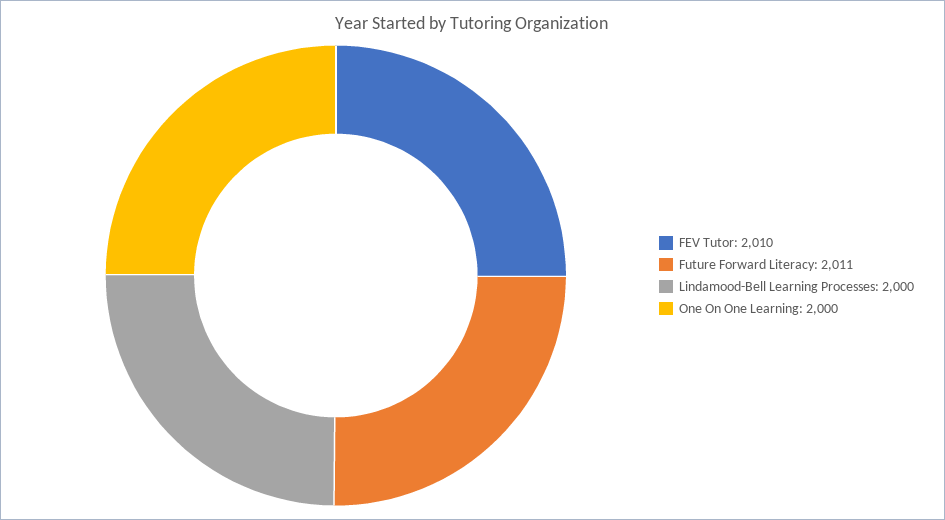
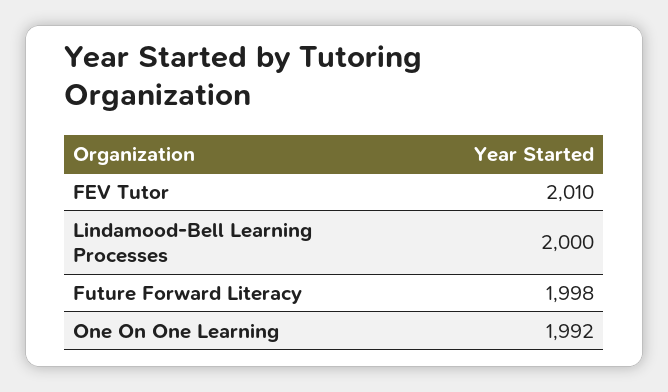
Future Forward Literacy: 2011 -> 1998
One On One Learning: 2000 -> 1992

